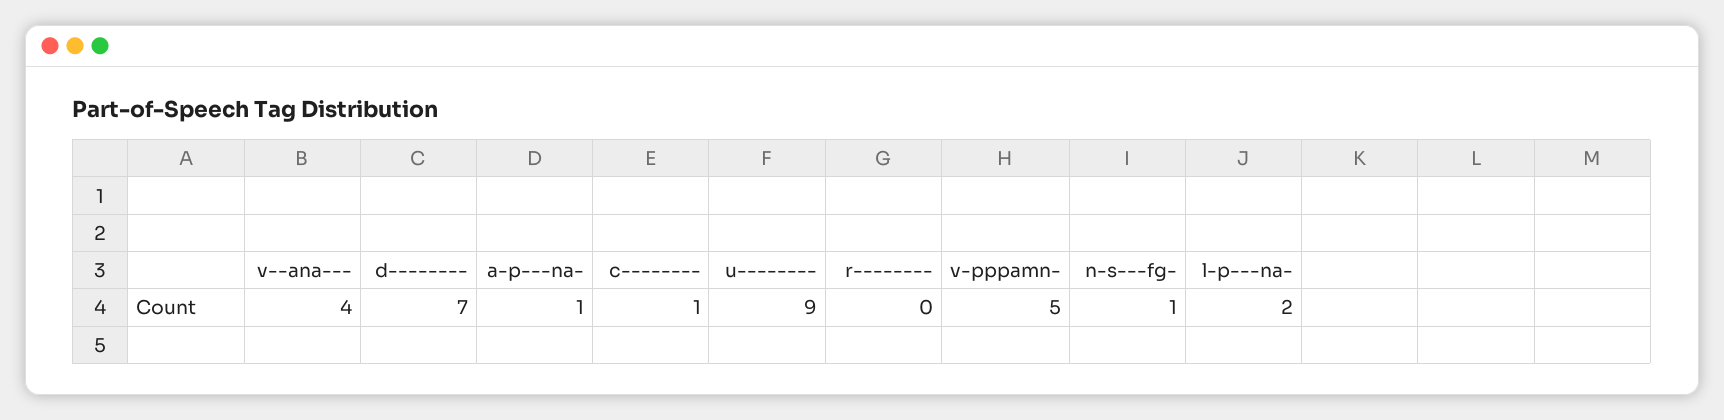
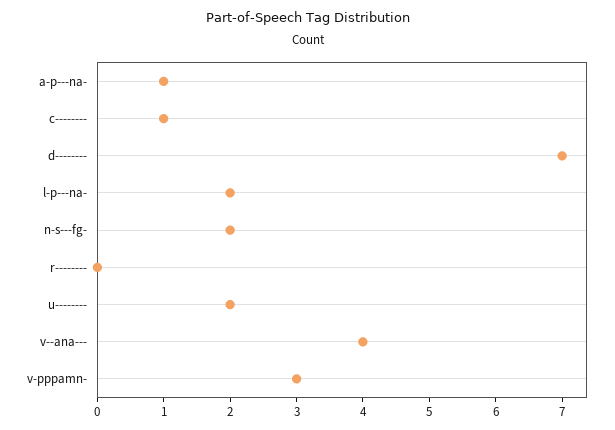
u--------: 9 -> 2
v-pppamn-: 5 -> 3
n-s---fg-: 1 -> 2

